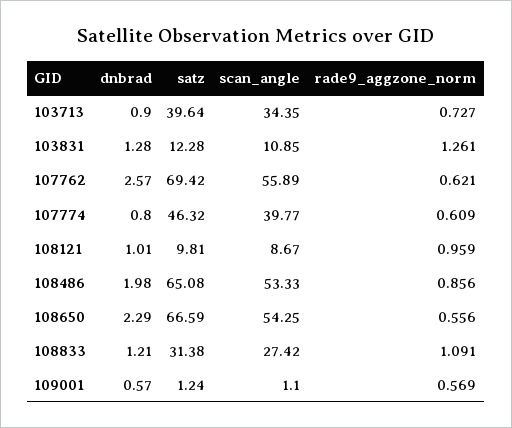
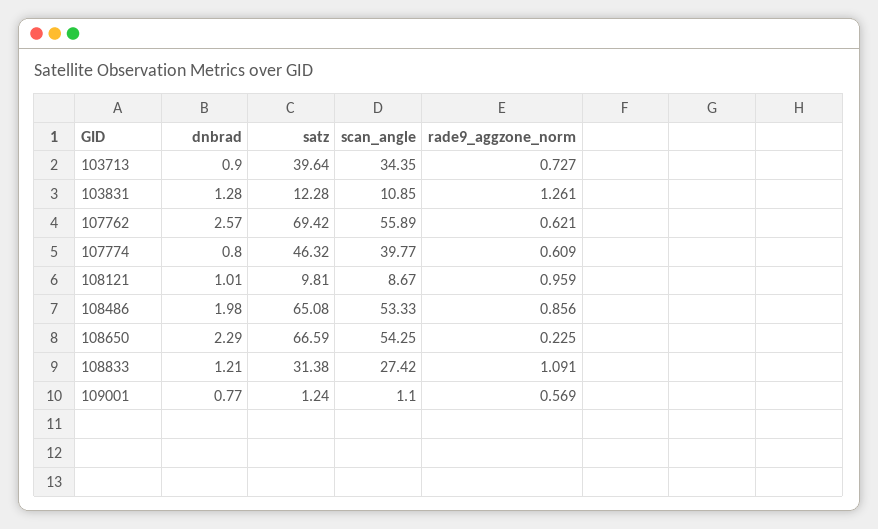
rade9_aggzone_norm, 108650: 0.556 -> 0.225
dnbrad, 109001: 0.57 -> 0.77

